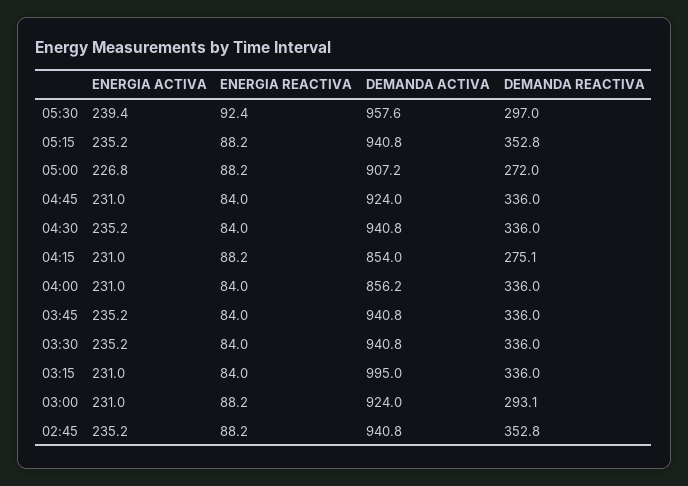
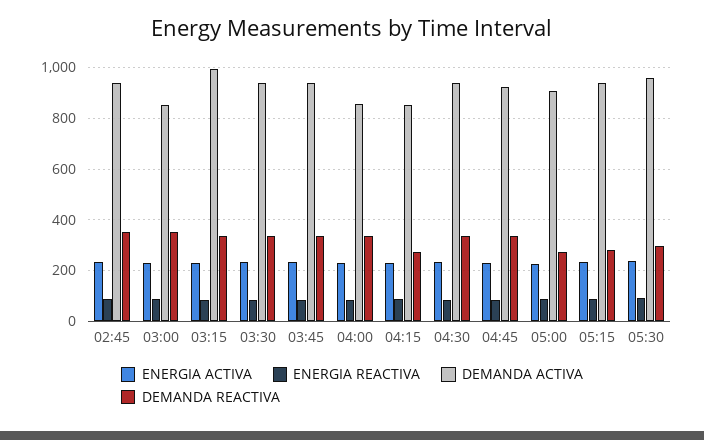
DEMANDA REACTIVA, 05:15: 352.8 -> 275
DEMANDA ACTIVA, 03:00: 924 -> 850
DEMANDA REACTIVA, 03:00: 293.1 -> 350

